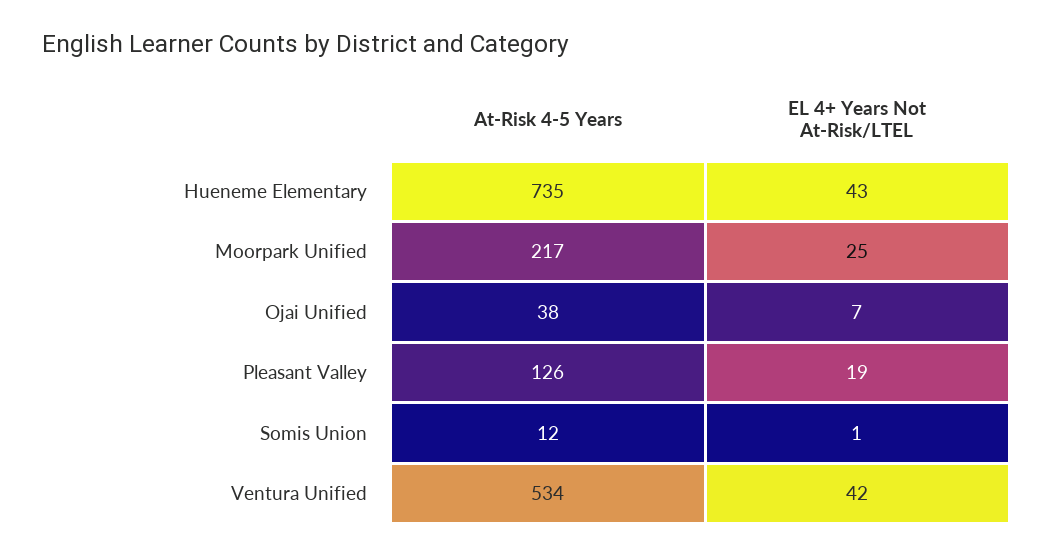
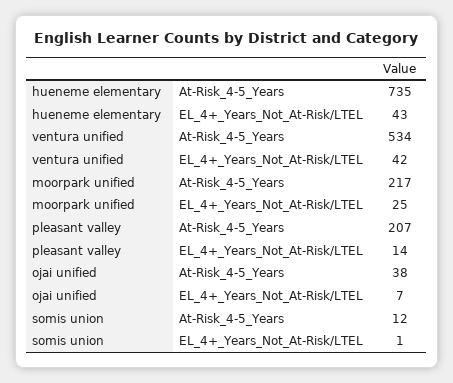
At-Risk 4-5 Years, Pleasant Valley: 126 -> 207
EL 4+ Years Not At-Risk/LTEL, Pleasant Valley: 19 -> 14

